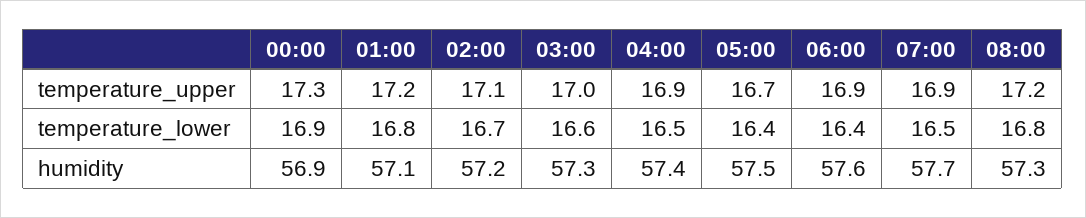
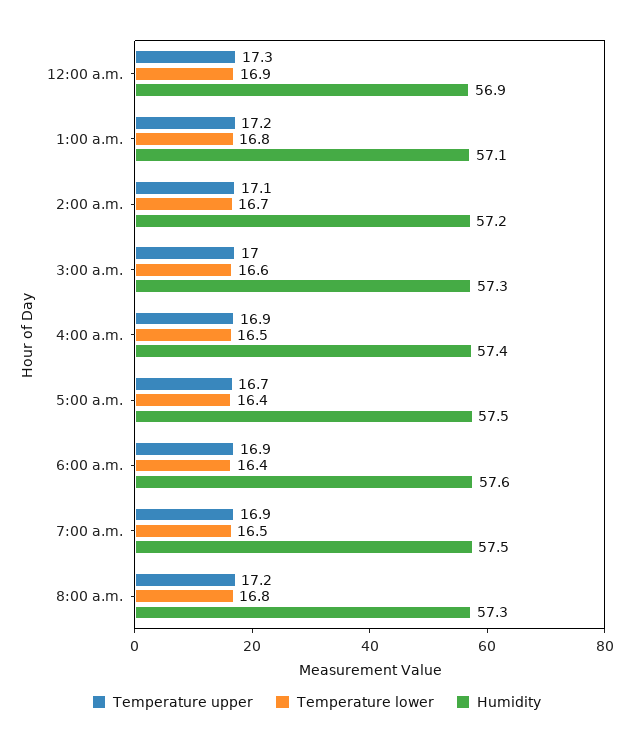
humidity, 07:00: 57.7 -> 57.5

